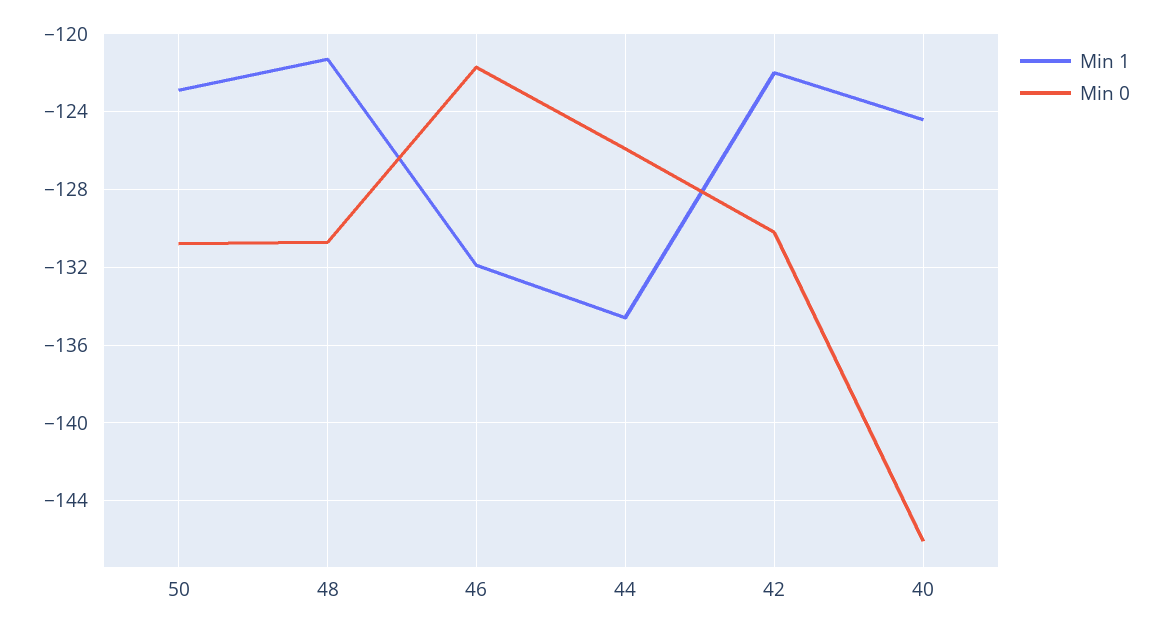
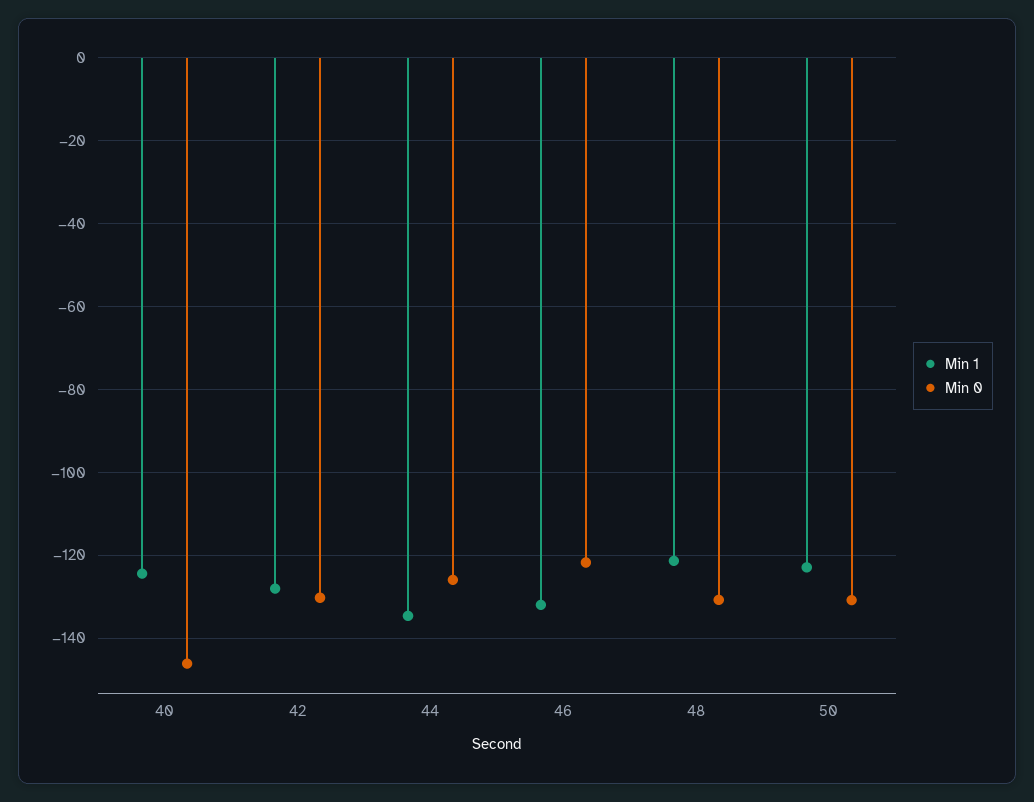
Min 1, 42: -122 -> -128

